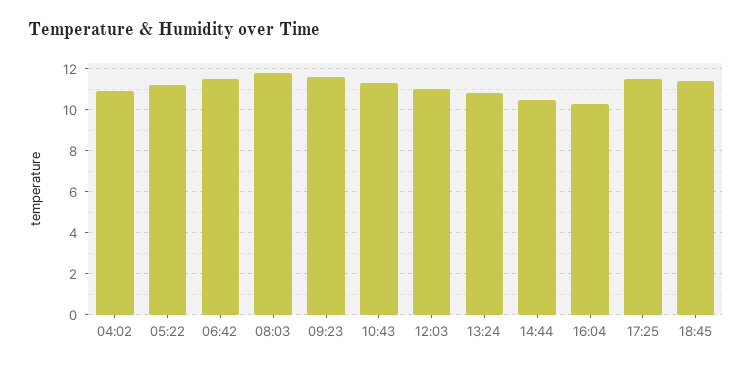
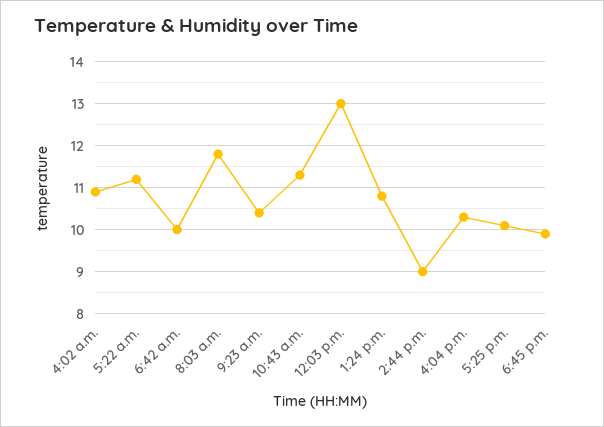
06:42: 11.5 -> 10
09:23: 11.5 -> 10.5
12:03: 11 -> 13
14:44: 10.5 -> 9
17:25: 11.5 -> 10
18:45: 11.5 -> 10

